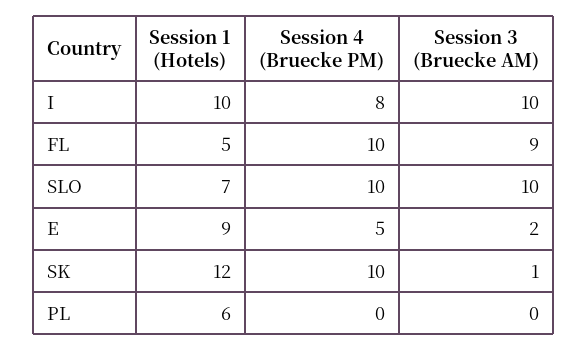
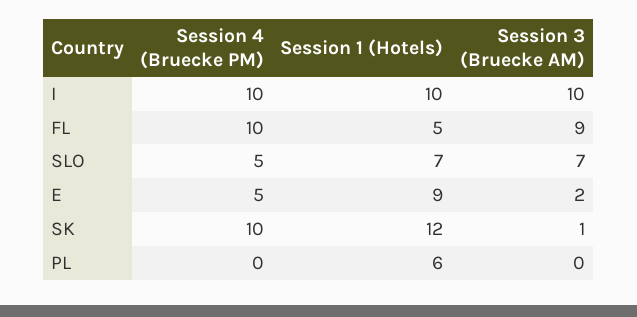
Session 4 (Bruecke PM), I: 8 -> 10
Session 4 (Bruecke PM), SLO: 10 -> 5
Session 3 (Bruecke AM), SLO: 10 -> 7

